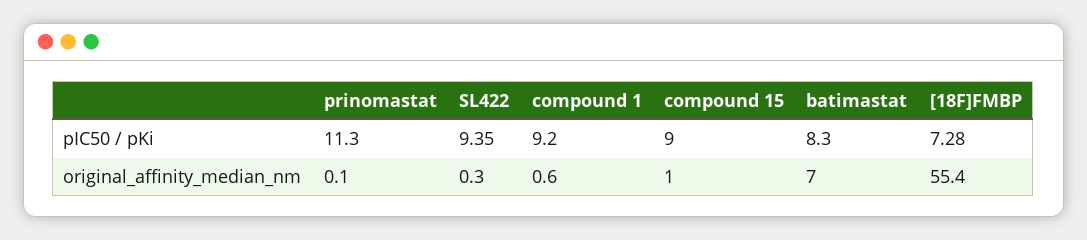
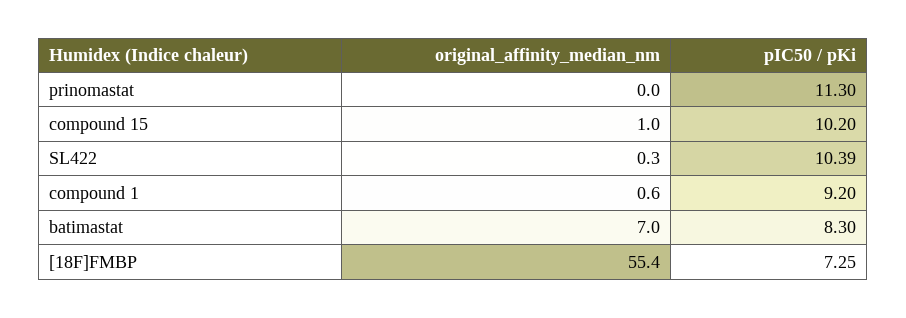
SL422, pIC50 / pKi: 9.35 -> 10.39
compound 15, pIC50 / pKi: 9 -> 10.2
[18F]FMBP, pIC50 / pKi: 7.28 -> 7.25
prinomastat, original_affinity_median_nm: 0.1 -> 0

